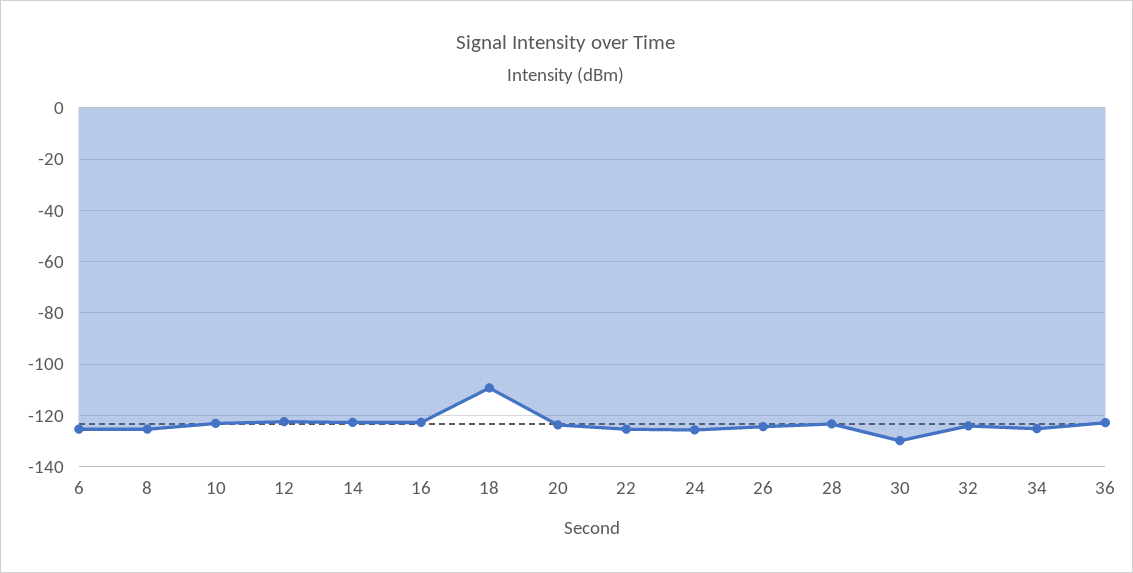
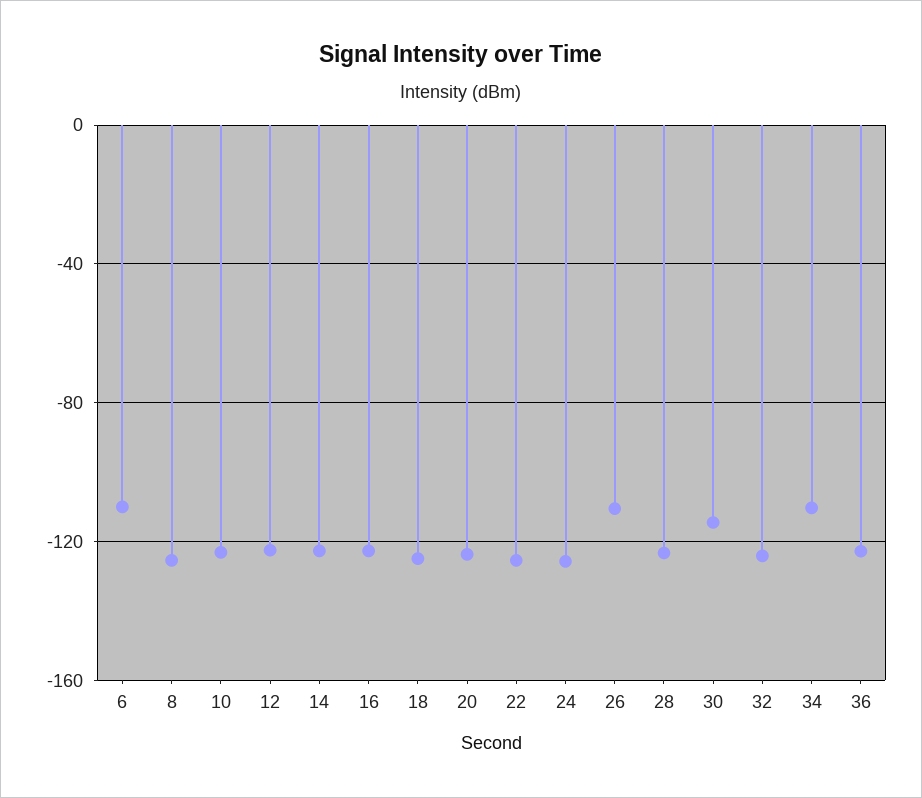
6: -125 -> -110
18: -110 -> -125
26: -125 -> -110
30: -130 -> -115
34: -125 -> -110

